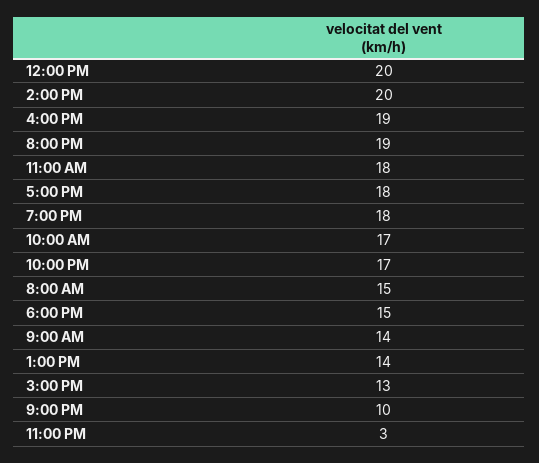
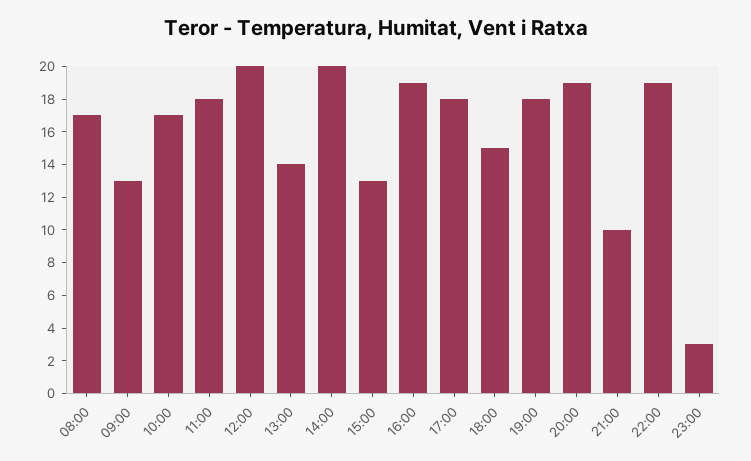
10:00 PM: 17 -> 19
8:00 AM: 15 -> 17
9:00 AM: 14 -> 13

